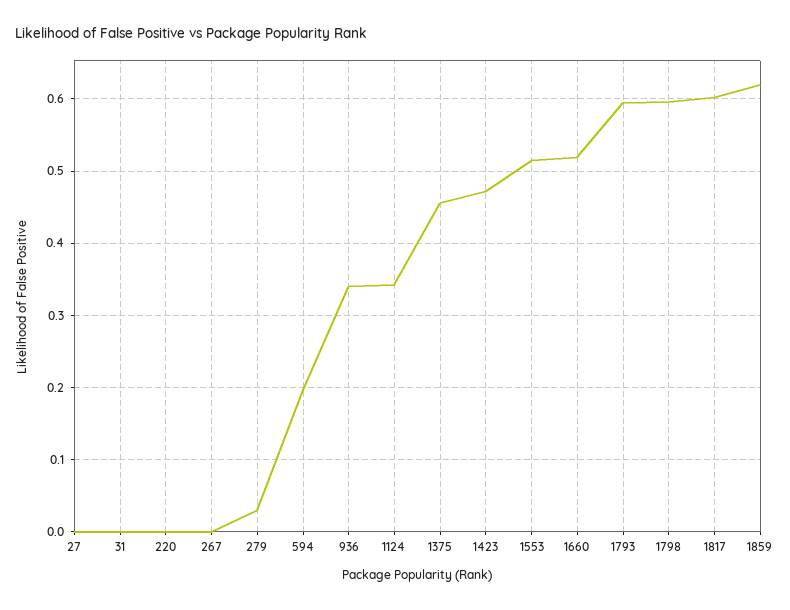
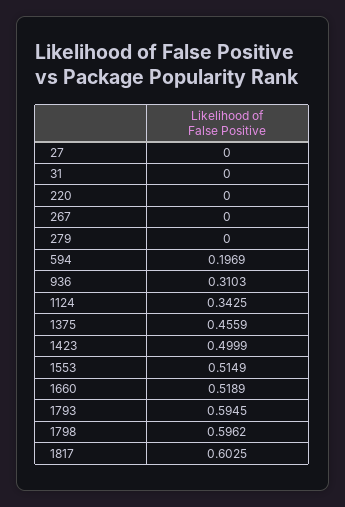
279: 0.03 -> 0
936: 0.34 -> 0.3103
1423: 0.47 -> 0.4999
1859: 0.62 -> none

